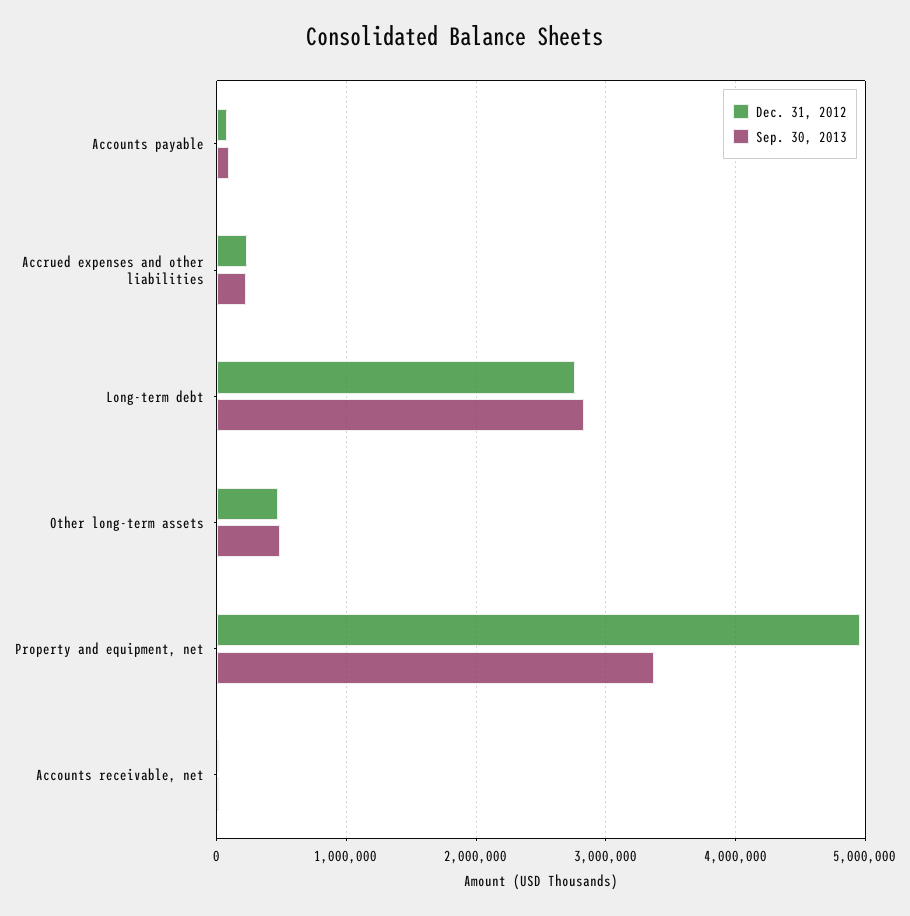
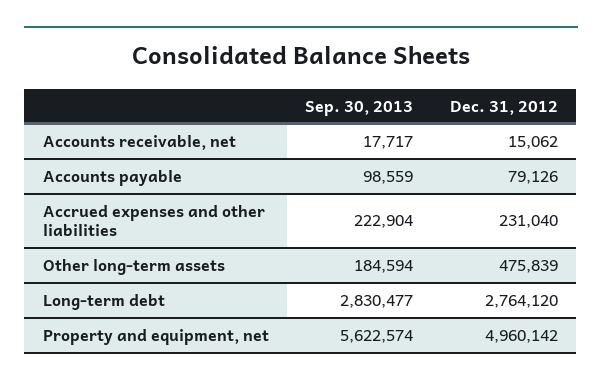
Sep. 30, 2013, Other long-term assets: 500000 -> 184594
Sep. 30, 2013, Property and equipment, net: 3400000 -> 5622574

